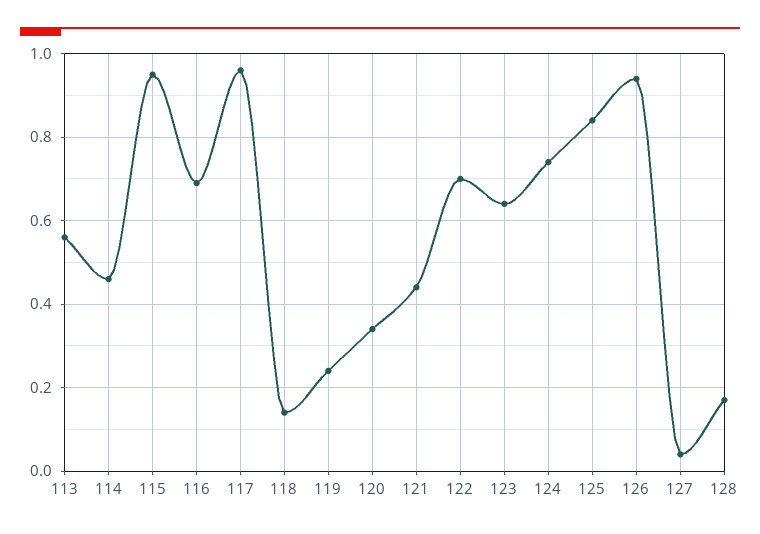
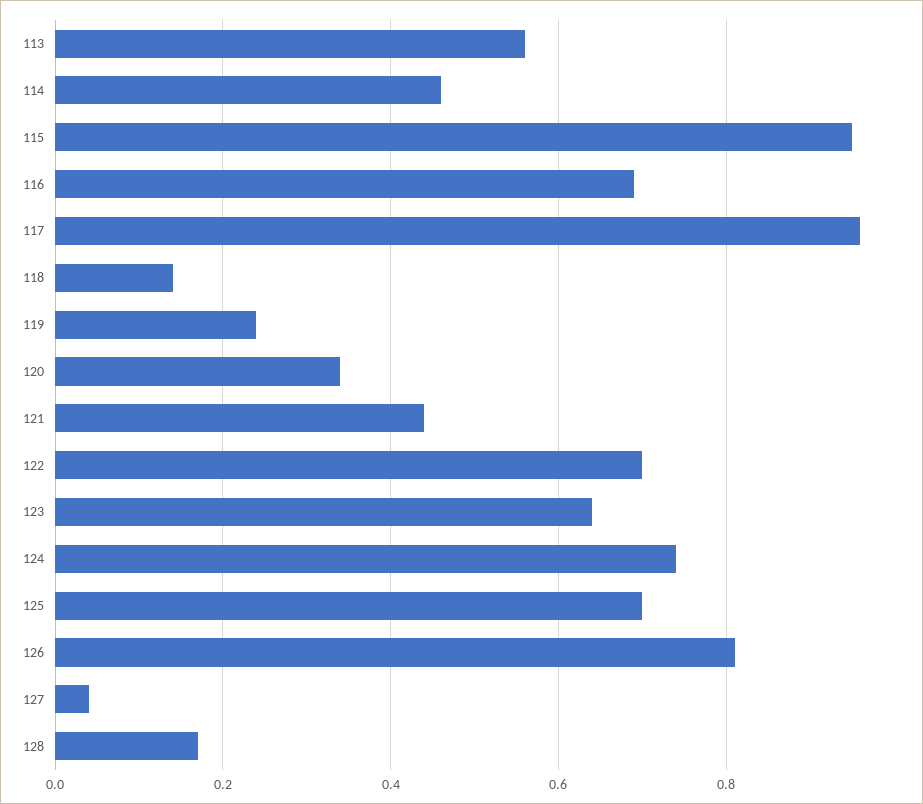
125: 0.85 -> 0.7
126: 0.95 -> 0.8

